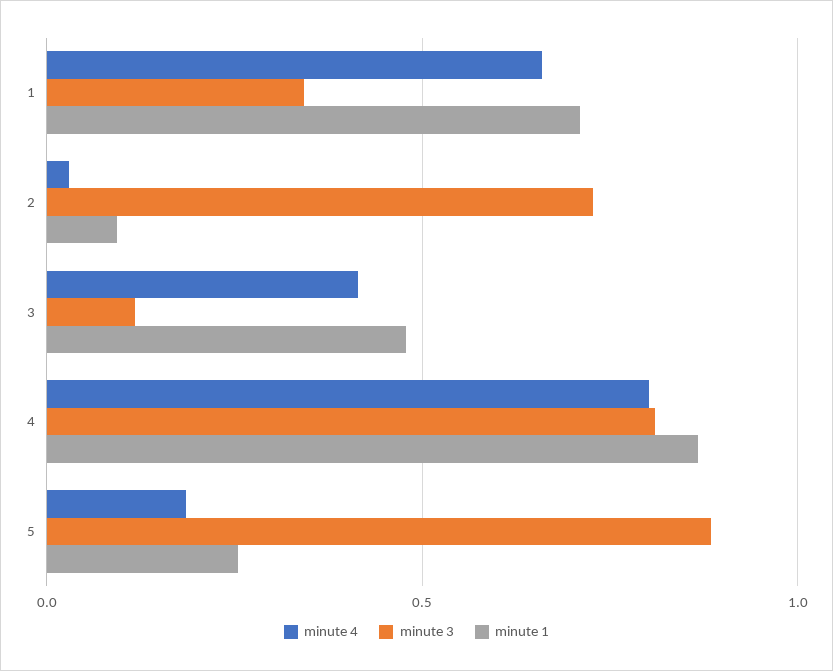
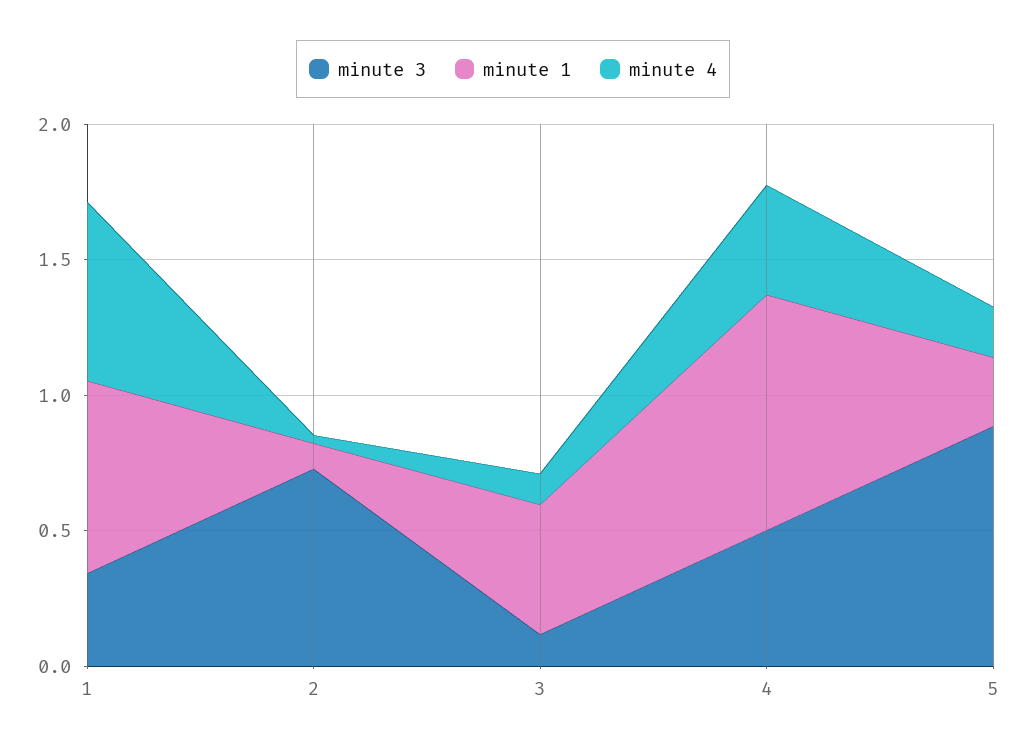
minute 4, 3: 0.4 -> 0.1
minute 4, 4: 0.8 -> 0.4
minute 3, 4: 0.8 -> 0.5

